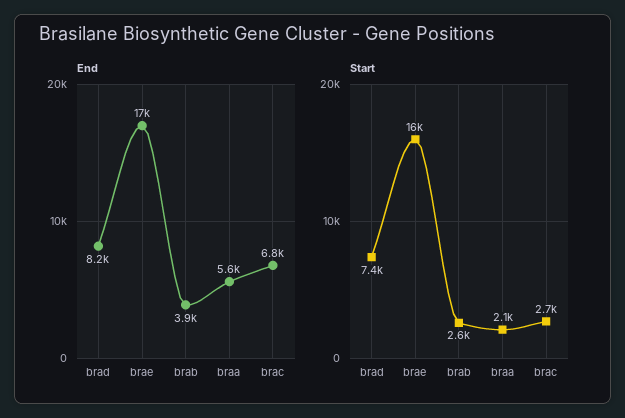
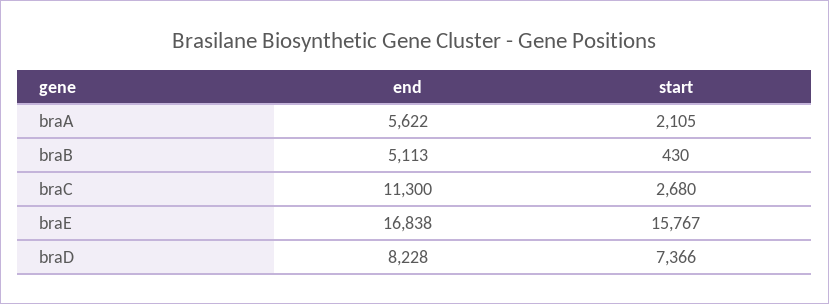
End, brab: 3900 -> 5113
End, brac: 6800 -> 11300
Start, brab: 2600 -> 430

